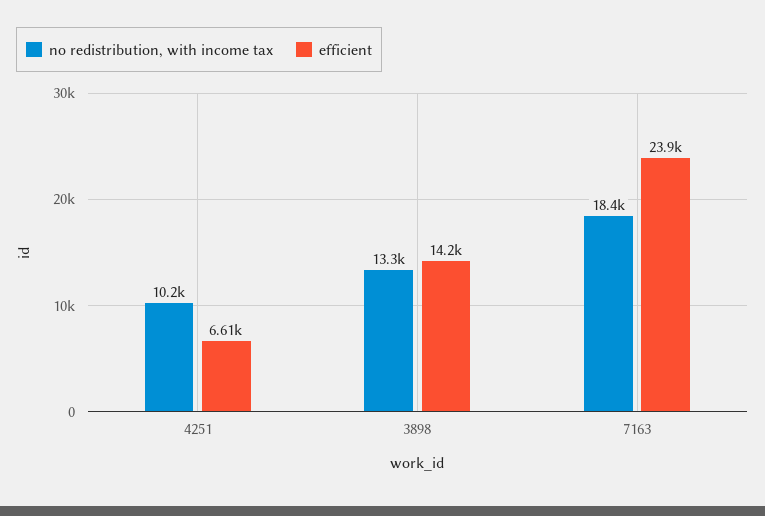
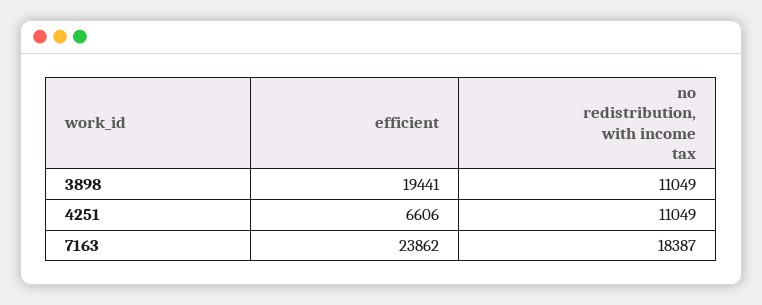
no redistribution, with income tax, 4251: 10200 -> 11049
no redistribution, with income tax, 3898: 13300 -> 11049
efficient, 3898: 14200 -> 19441

